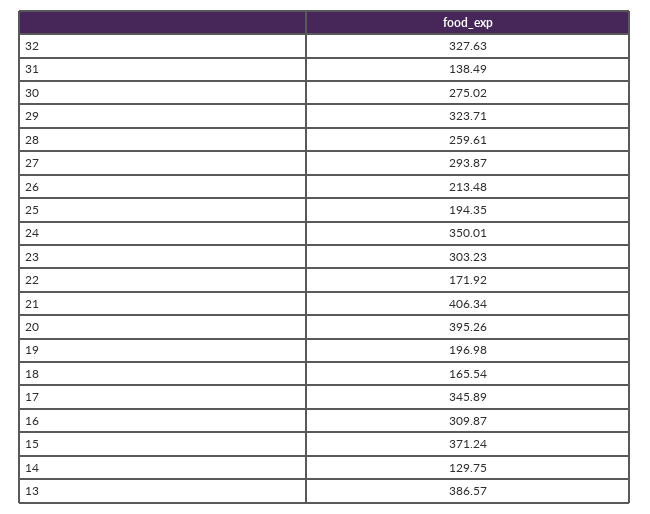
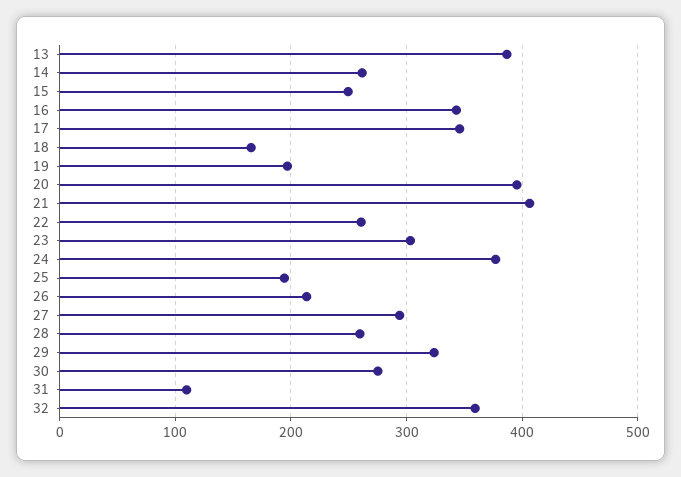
32: 327.63 -> 360
31: 138.49 -> 110
24: 350.01 -> 380
22: 171.92 -> 260
16: 309.87 -> 340
15: 371.24 -> 250
14: 129.75 -> 260

